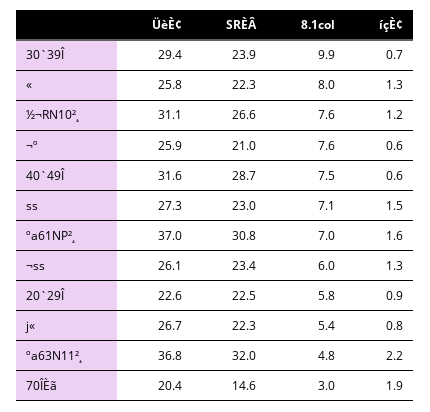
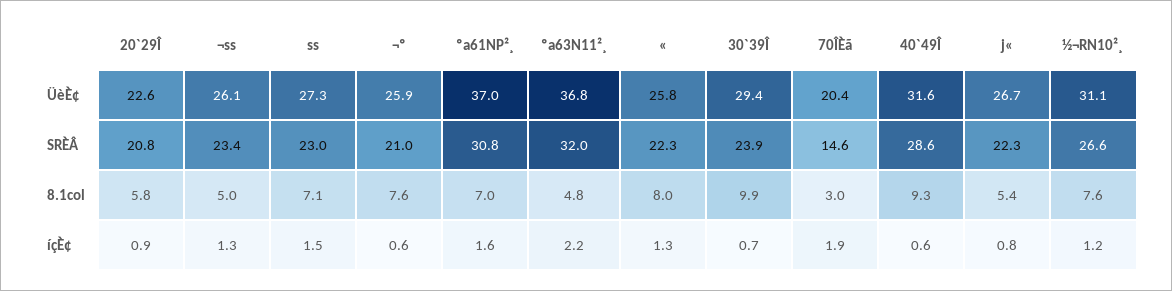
SRÈÂ, 40`49Î: 28.7 -> 28.6
8.1col, 40`49Î: 7.5 -> 9.3
8.1col, ¬ss: 6 -> 5
SRÈÂ, 20`29Î: 22.5 -> 20.8

